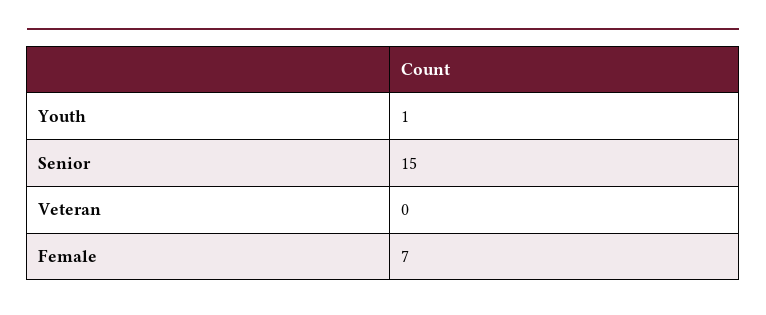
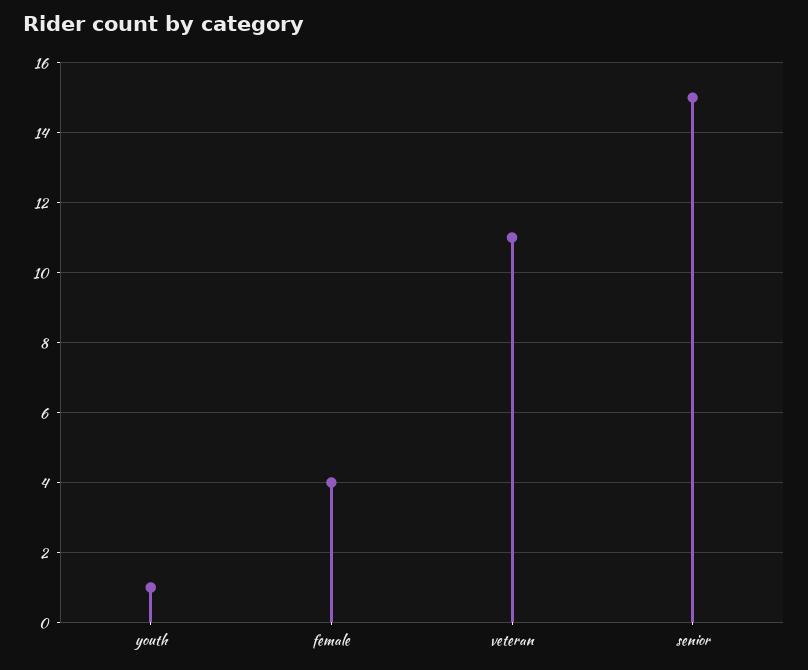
Veteran: 0 -> 11
Female: 7 -> 4

